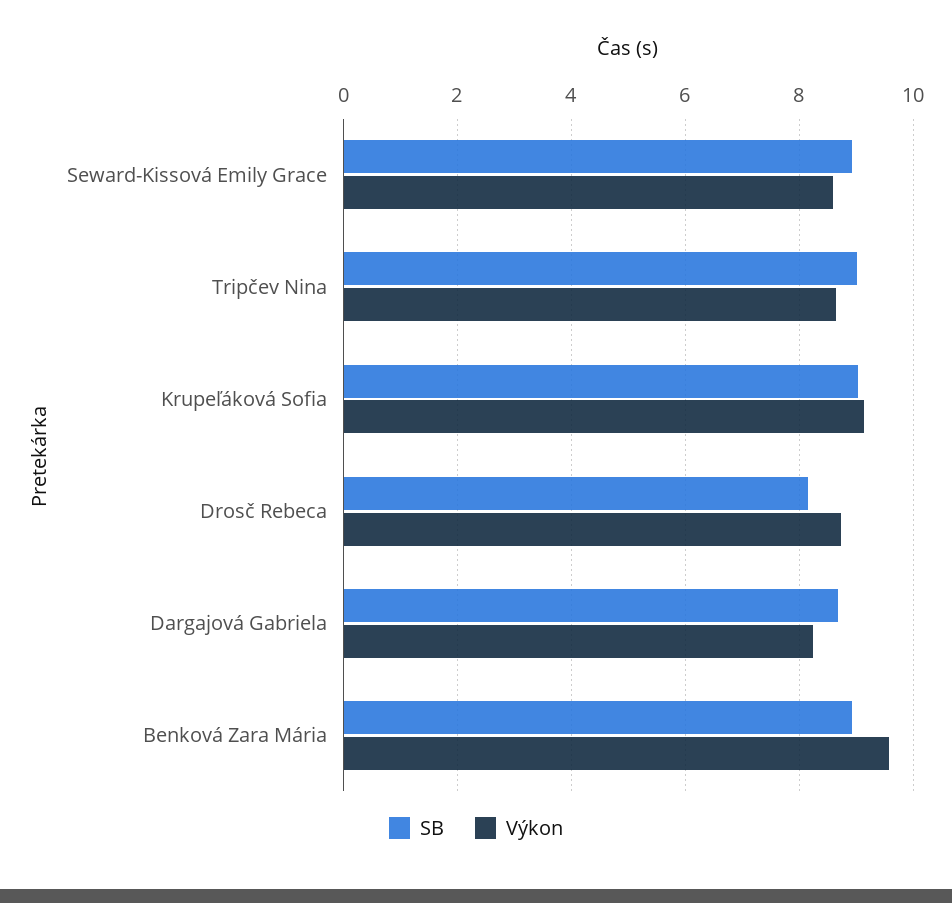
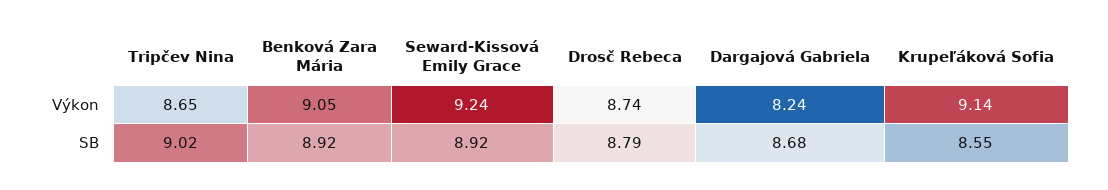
Výkon, Seward-Kissová Emily Grace: 8.6 -> 9.24
SB, Krupeľáková Sofia: 9 -> 8.55
SB, Drosč Rebeca: 8.2 -> 8.79
Výkon, Benková Zara Mária: 9.6 -> 9.05

